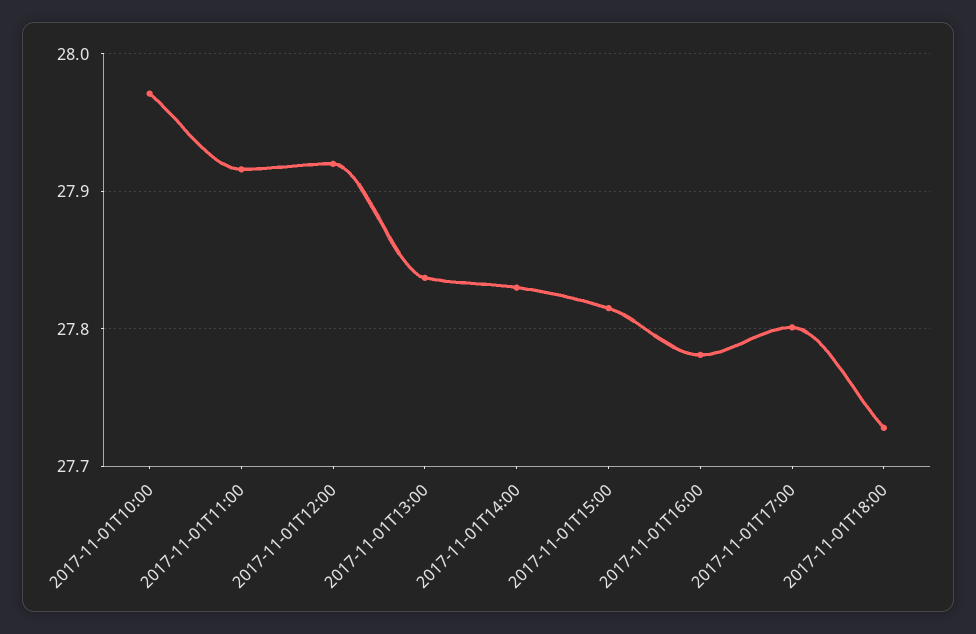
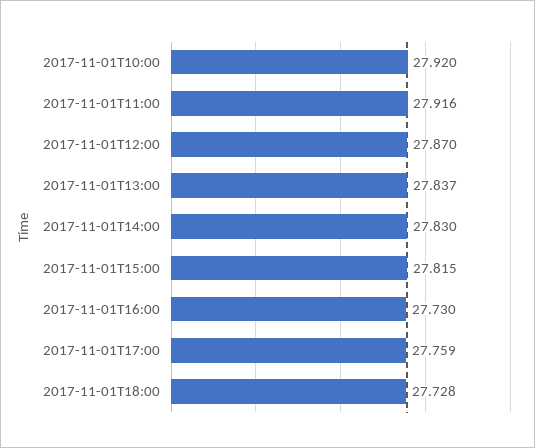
2017-11-01T10:00: 27.97 -> 27.92
2017-11-01T12:00: 27.92 -> 27.87
2017-11-01T16:00: 27.78 -> 27.73
2017-11-01T17:00: 27.8 -> 27.759

